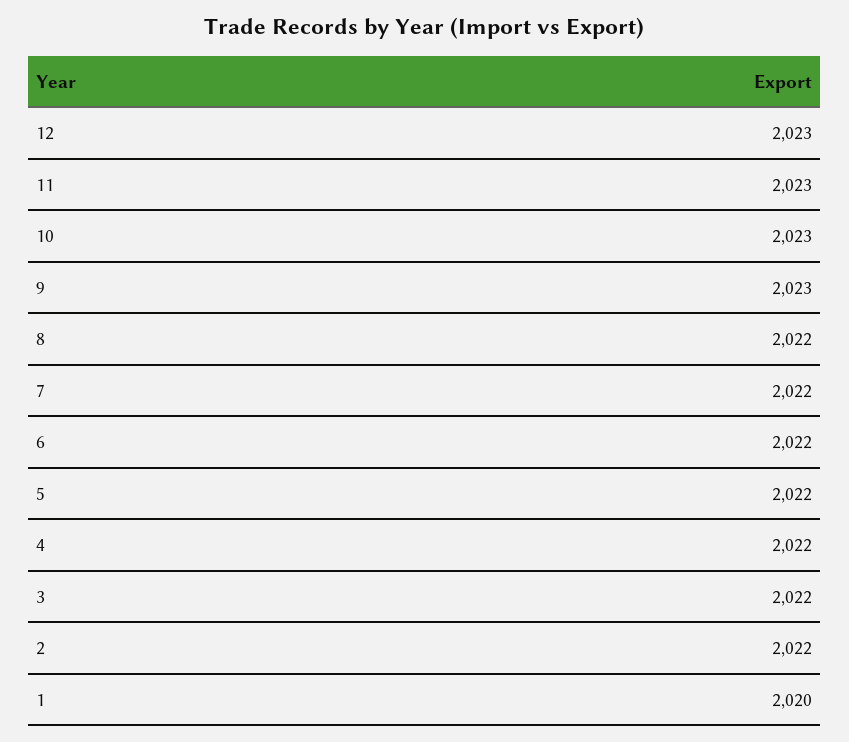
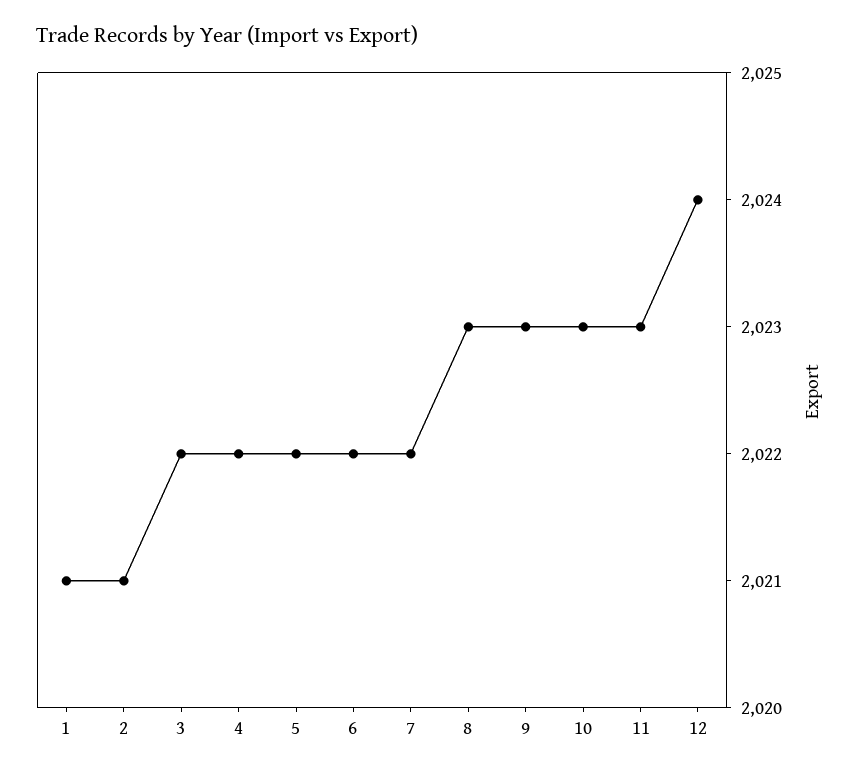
12: 2023 -> 2024
8: 2022 -> 2023
2: 2022 -> 2021
1: 2020 -> 2021

